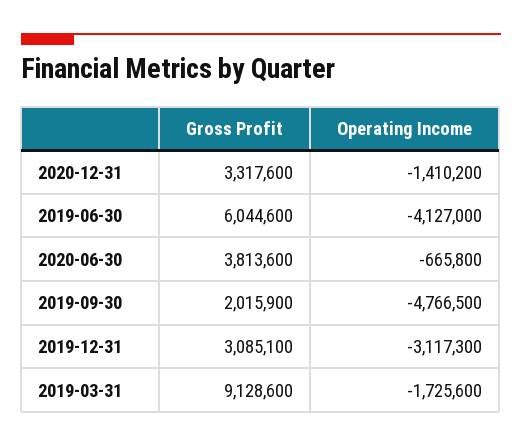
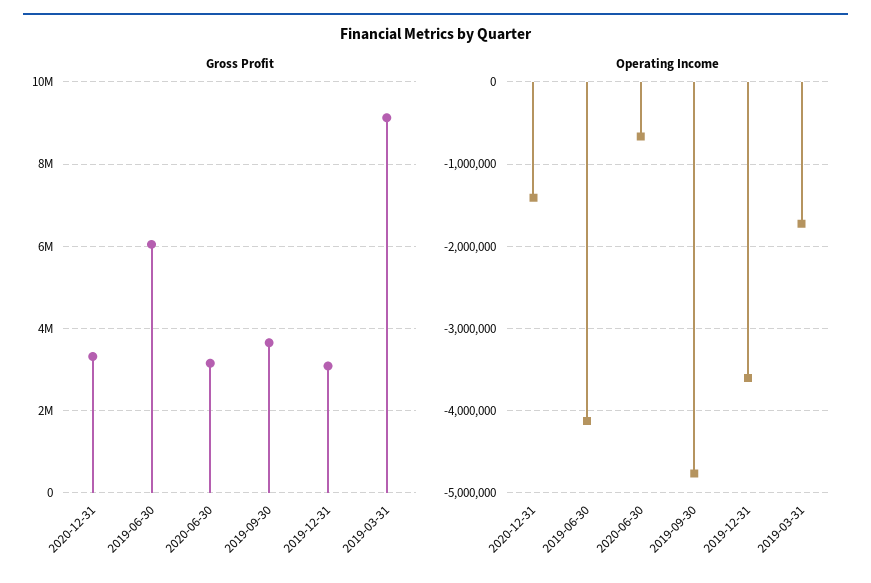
Gross Profit, 2020-06-30: 3813600 -> 3200000
Gross Profit, 2019-09-30: 2015900 -> 3600000
Operating Income, 2019-12-31: -3117300 -> -3600000

